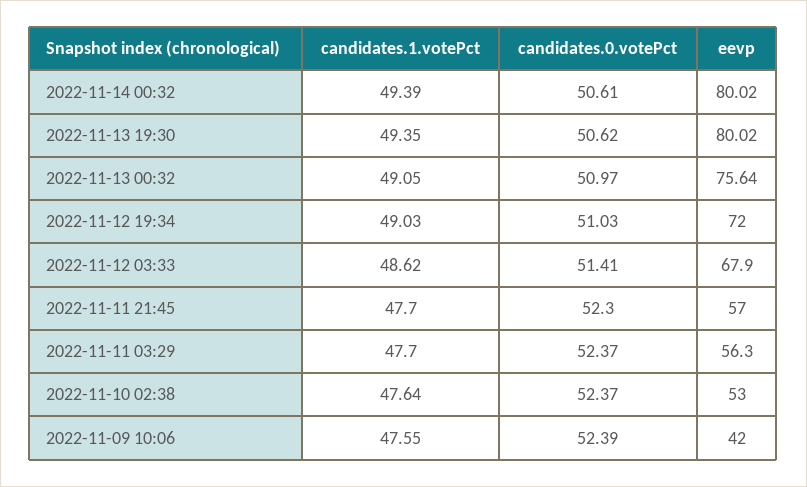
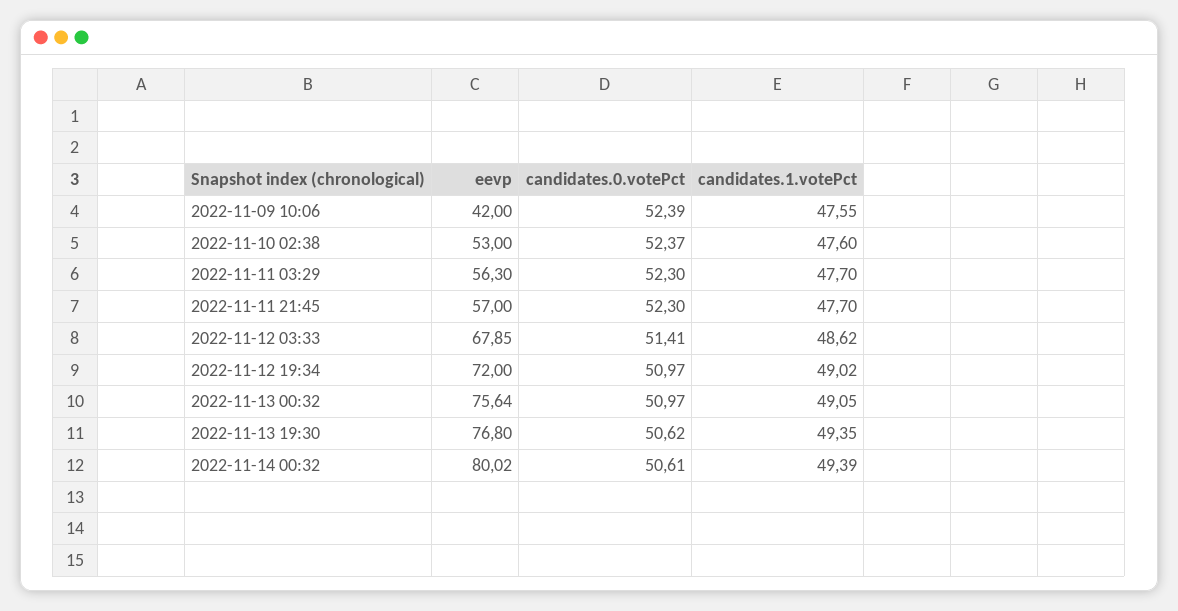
eevp, 2022-11-13 19:30: 80.02 -> 76.8
candidates.1.votePct, 2022-11-12 19:34: 49.03 -> 49.02
candidates.0.votePct, 2022-11-12 19:34: 51.03 -> 50.97
eevp, 2022-11-12 03:33: 67.9 -> 67.85
candidates.0.votePct, 2022-11-11 03:29: 52.37 -> 52.3
candidates.1.votePct, 2022-11-10 02:38: 47.64 -> 47.6

